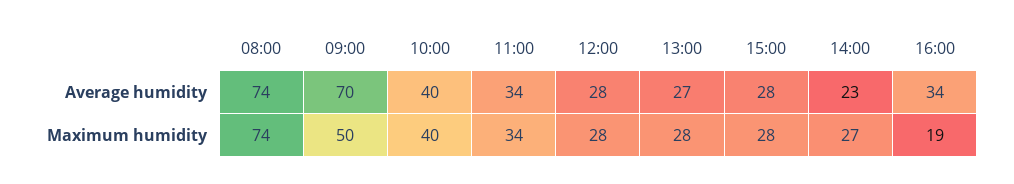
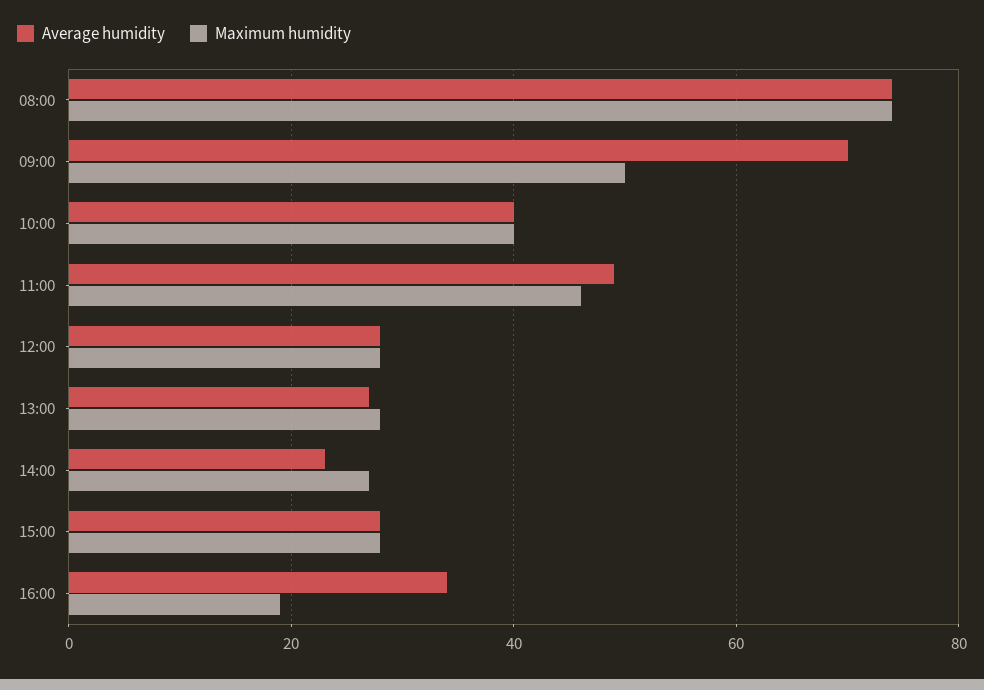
Average humidity, 11:00: 34 -> 50
Maximum humidity, 11:00: 34 -> 45

